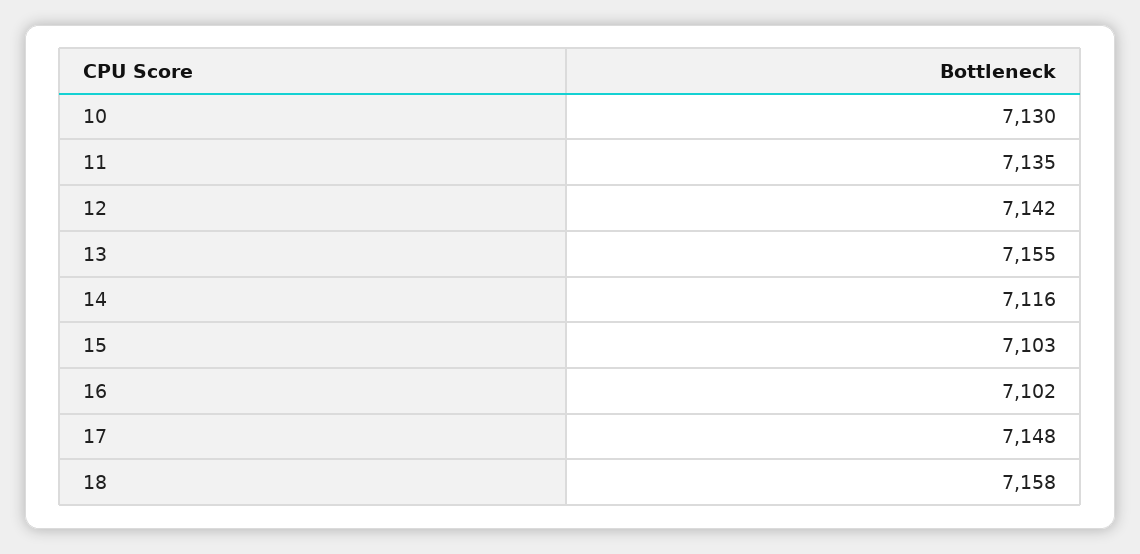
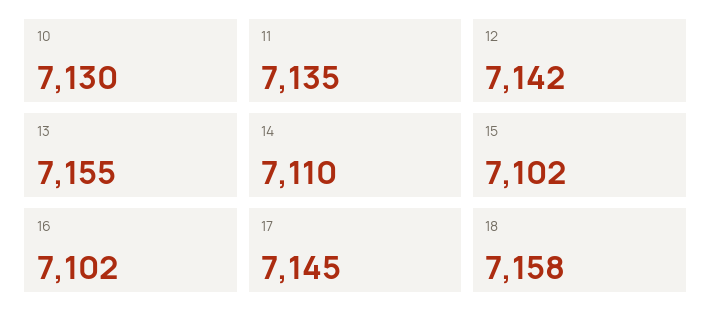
14: 7116 -> 7110
15: 7103 -> 7102
17: 7148 -> 7145

